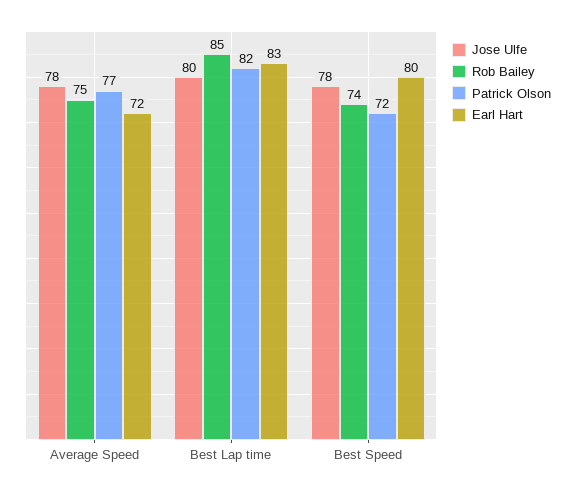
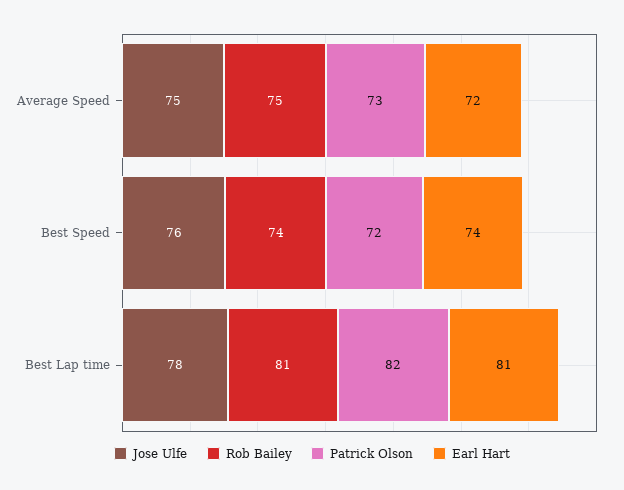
Jose Ulfe, Average Speed: 78 -> 75
Patrick Olson, Average Speed: 77 -> 73
Jose Ulfe, Best Lap time: 80 -> 78
Rob Bailey, Best Lap time: 85 -> 81
Earl Hart, Best Lap time: 83 -> 81
Jose Ulfe, Best Speed: 78 -> 76
Earl Hart, Best Speed: 80 -> 74

